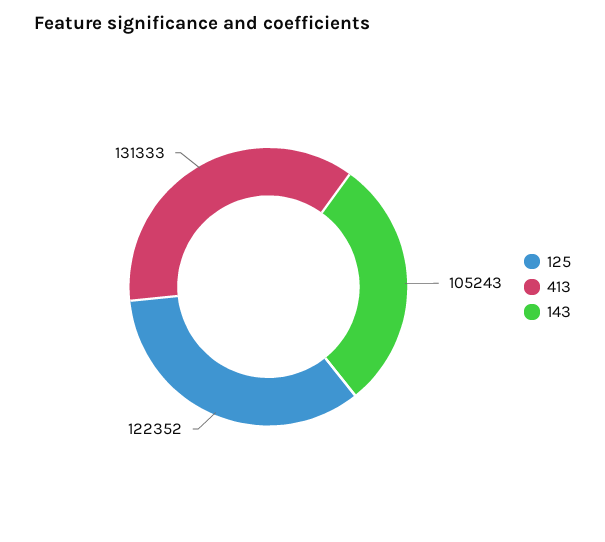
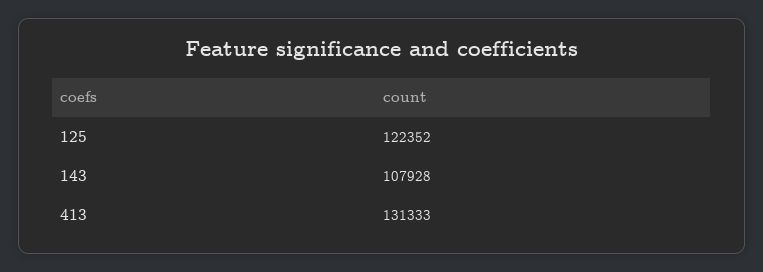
143: 105243 -> 107928

